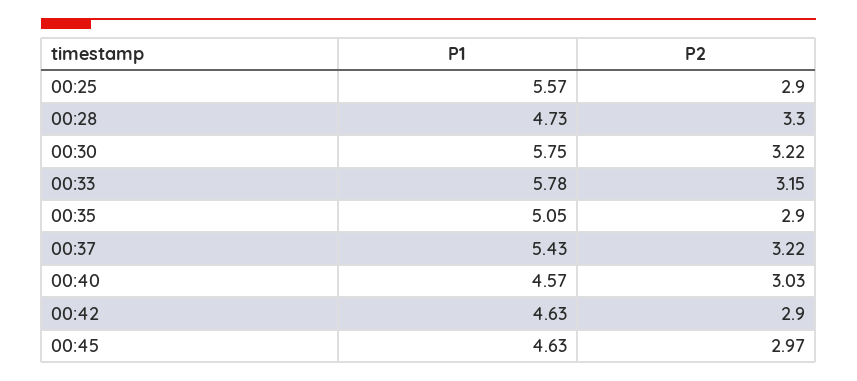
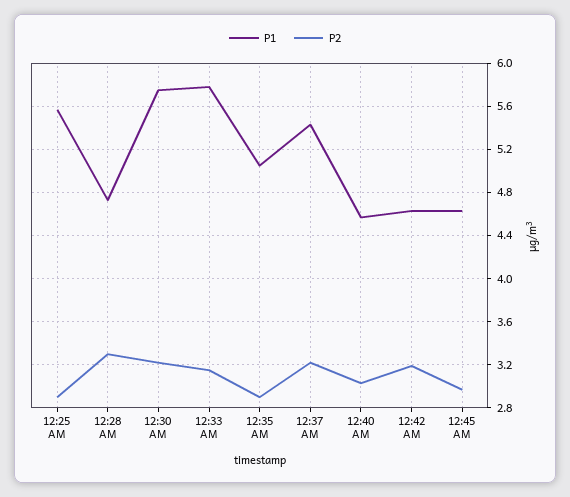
P2, 00:42: 2.9 -> 3.2

